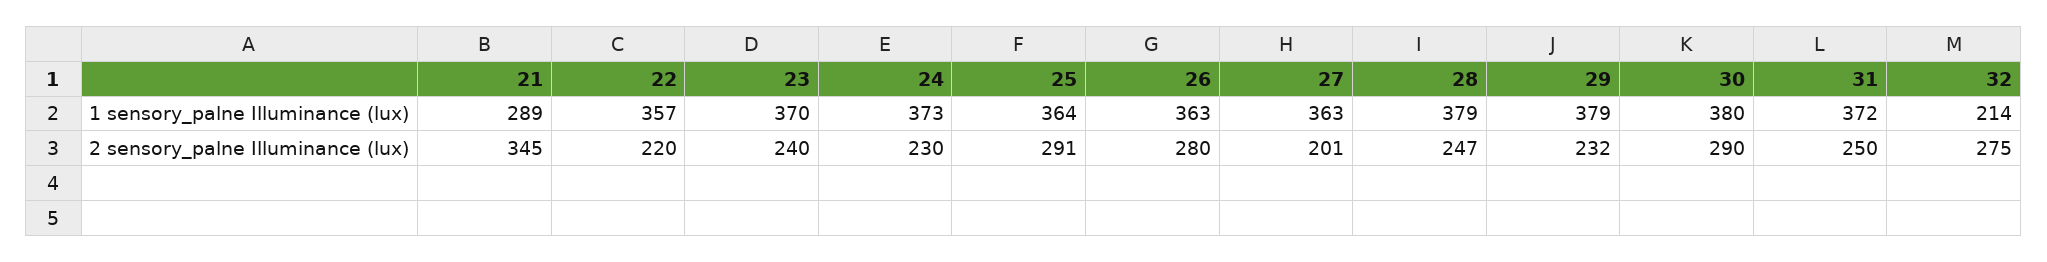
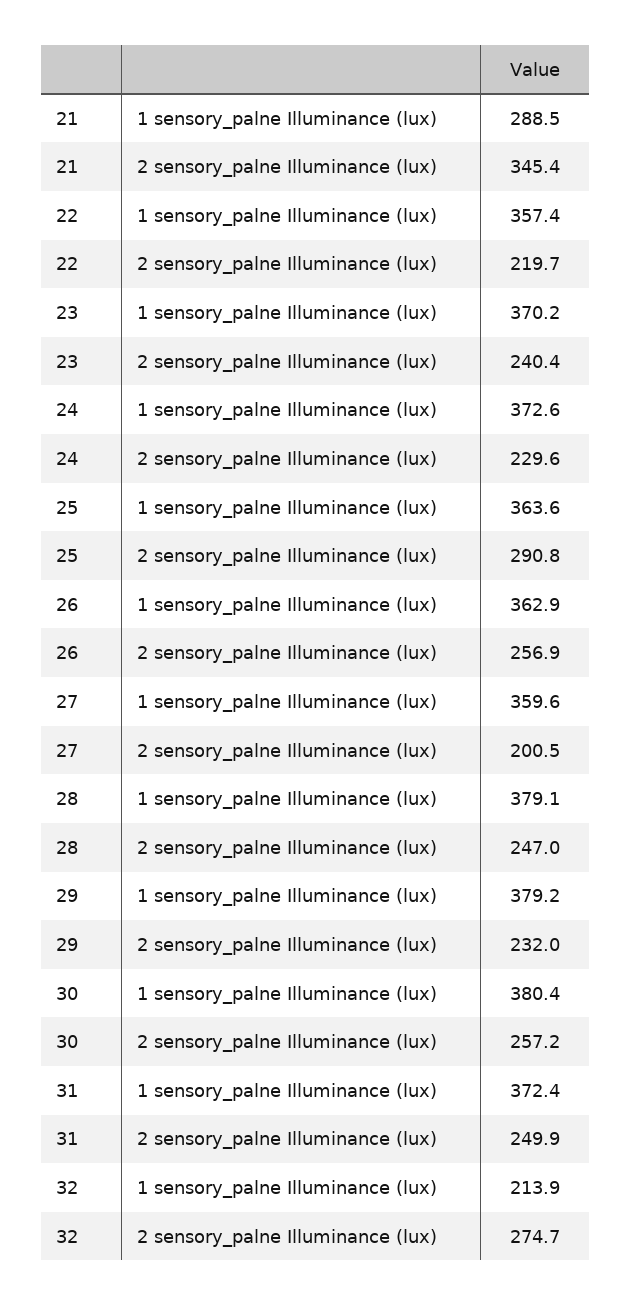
27, 1 sensory_palne Illuminance (lux): 363 -> 359.6
26, 2 sensory_palne Illuminance (lux): 280 -> 256.9
30, 2 sensory_palne Illuminance (lux): 290 -> 257.2

